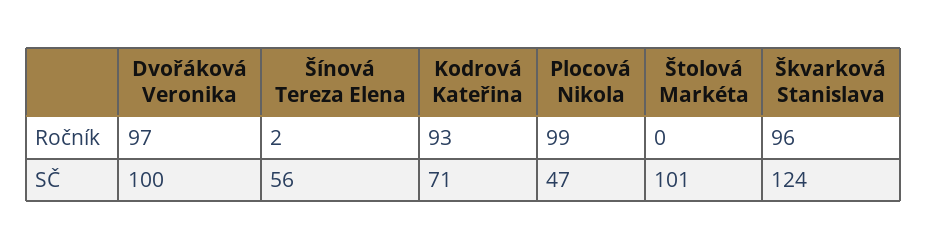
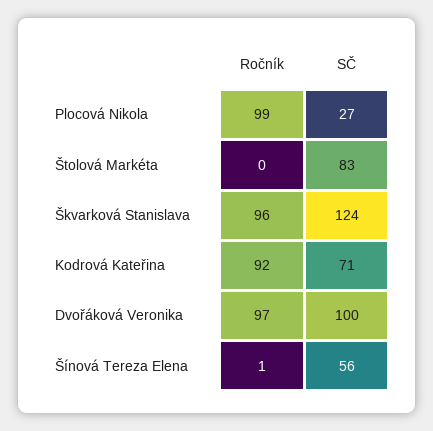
Šínová Tereza Elena, Ročník: 2 -> 1
Kodrová Kateřina, Ročník: 93 -> 92
Plocová Nikola, SČ: 47 -> 27
Štolová Markéta, SČ: 101 -> 83

